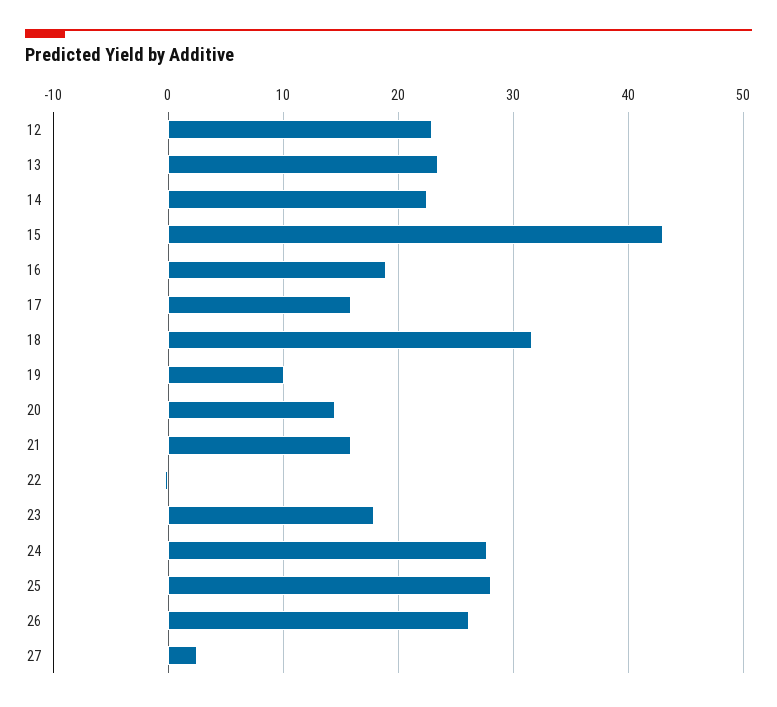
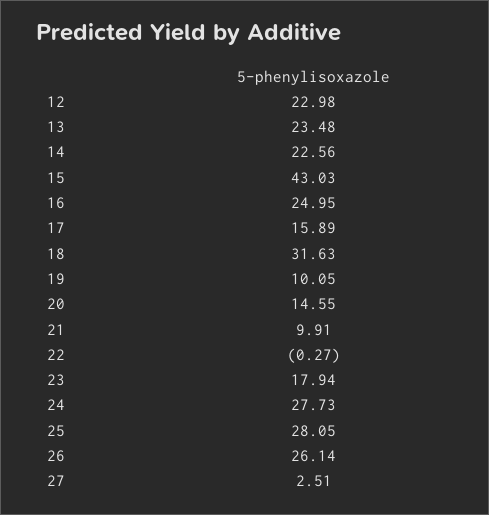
16: 19 -> 24.95
21: 16 -> 9.91

